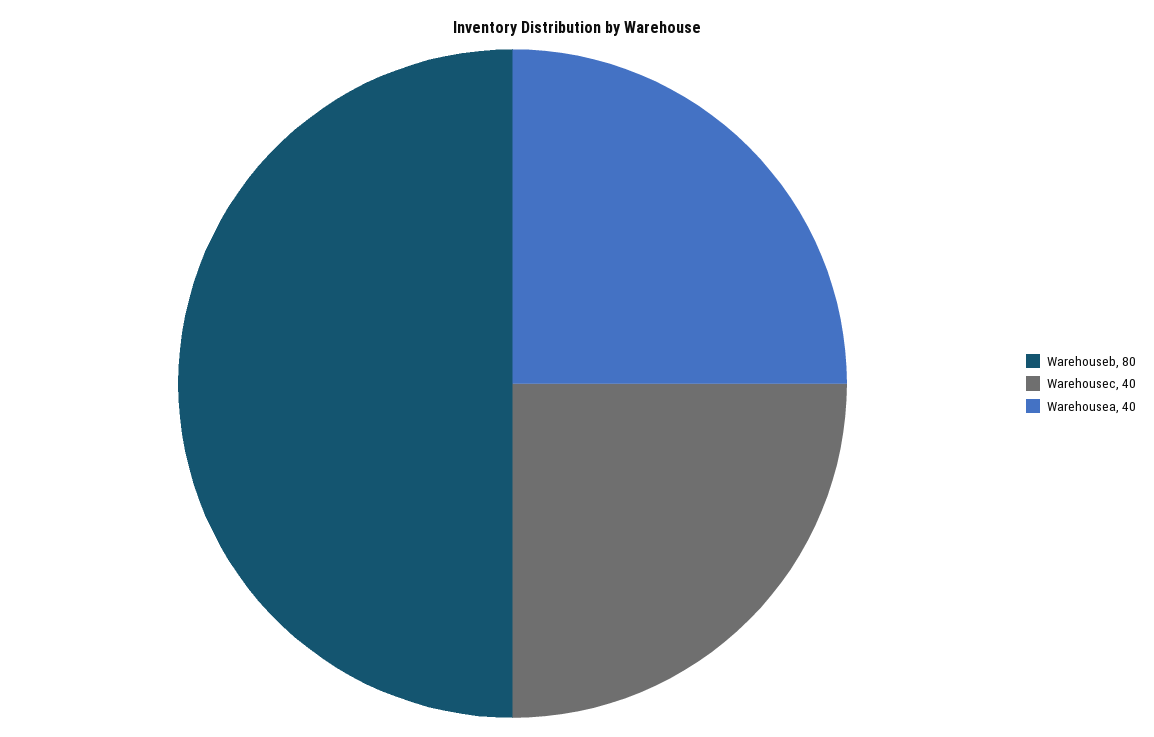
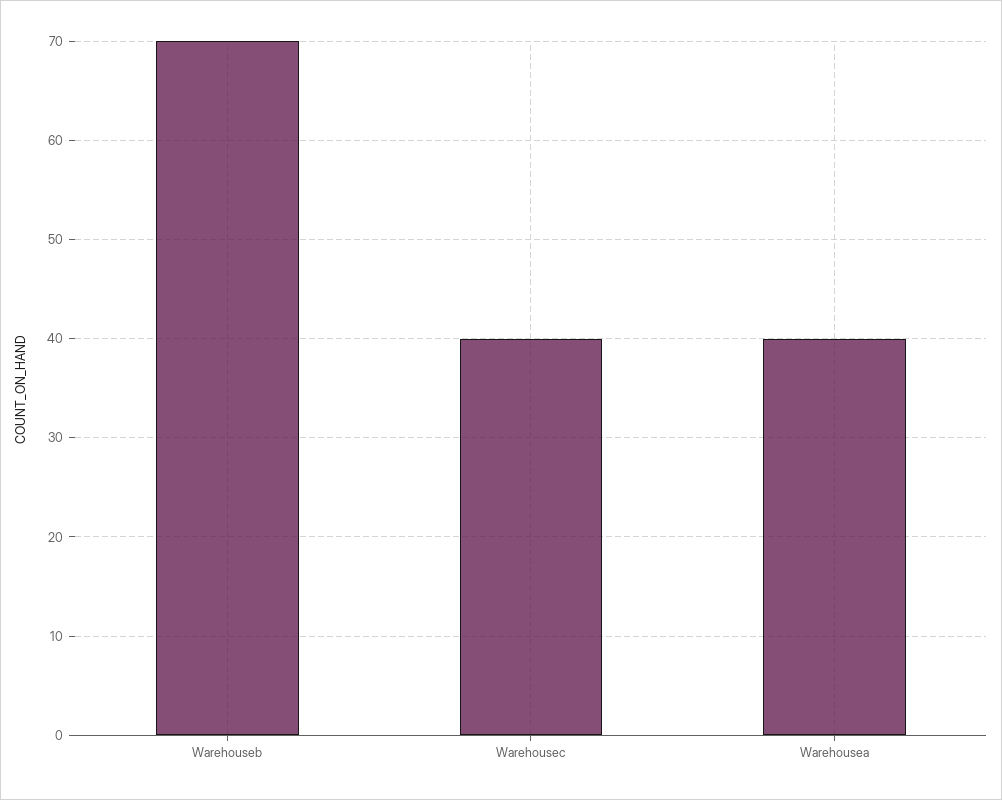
Warehouseb: 80 -> 70

